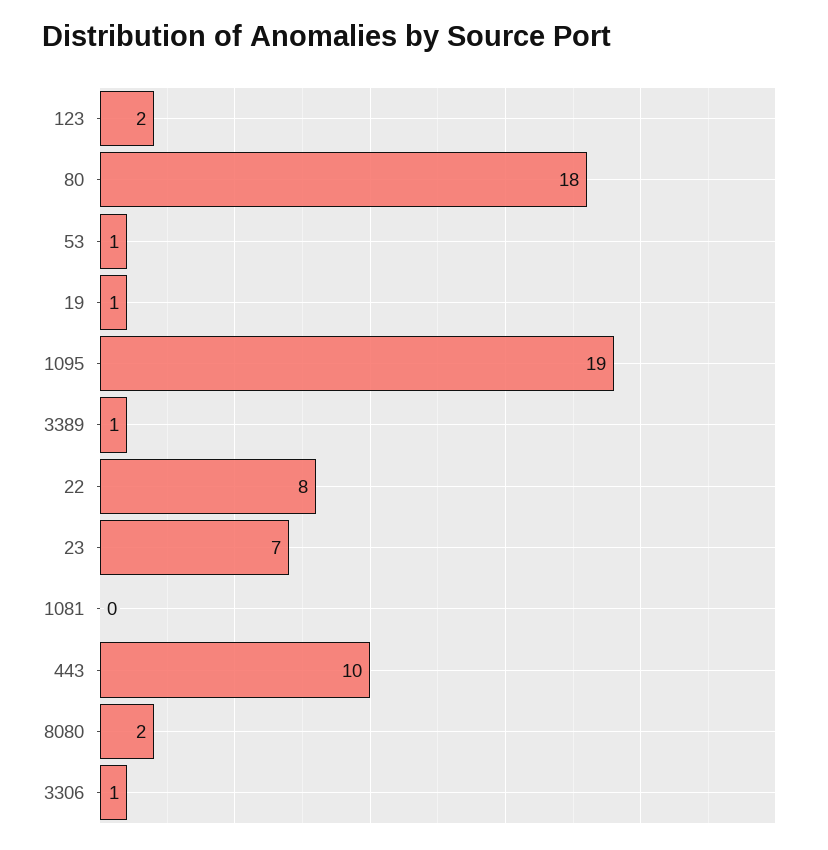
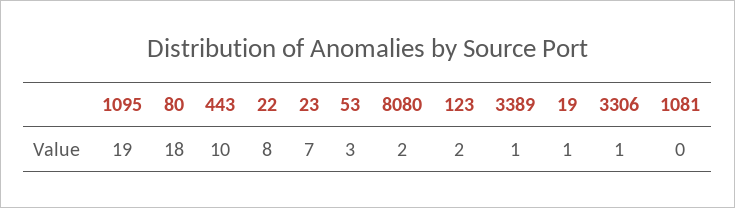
53: 1 -> 3

